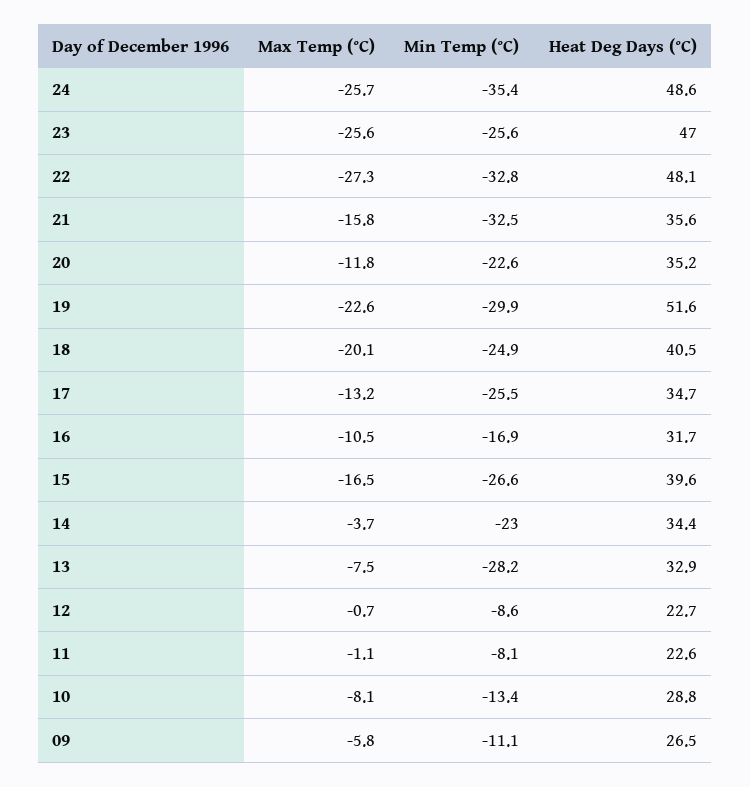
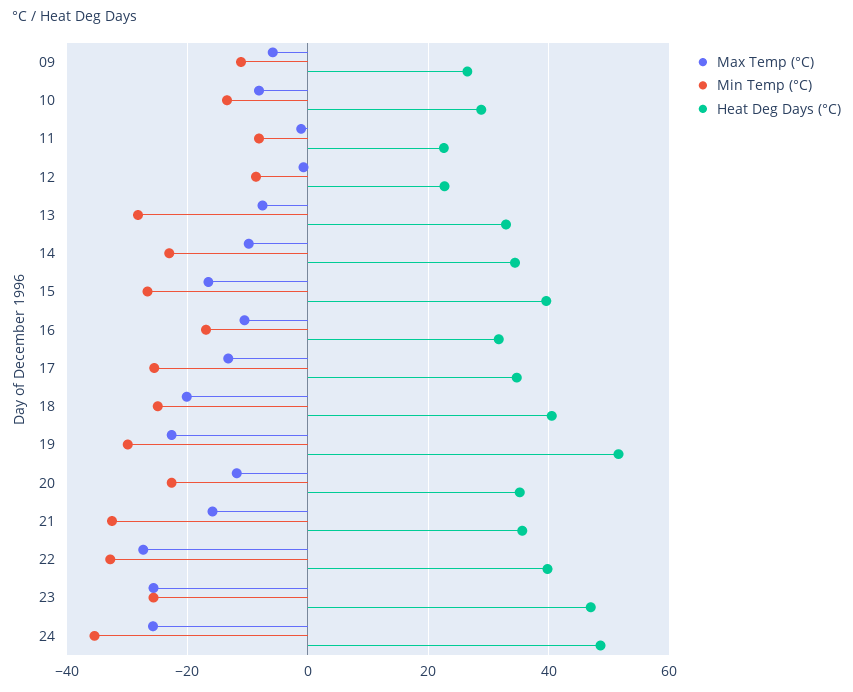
Heat Deg Days (°C), 22: 48.1 -> 40
Max Temp (°C), 14: -3.7 -> -10

